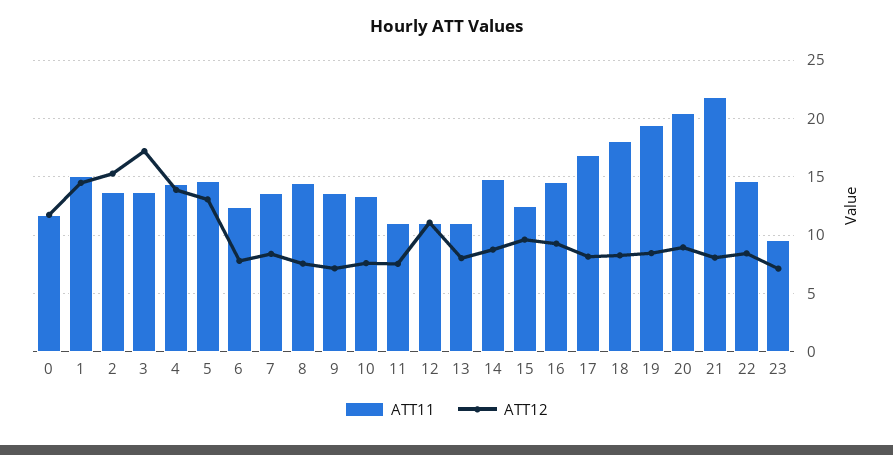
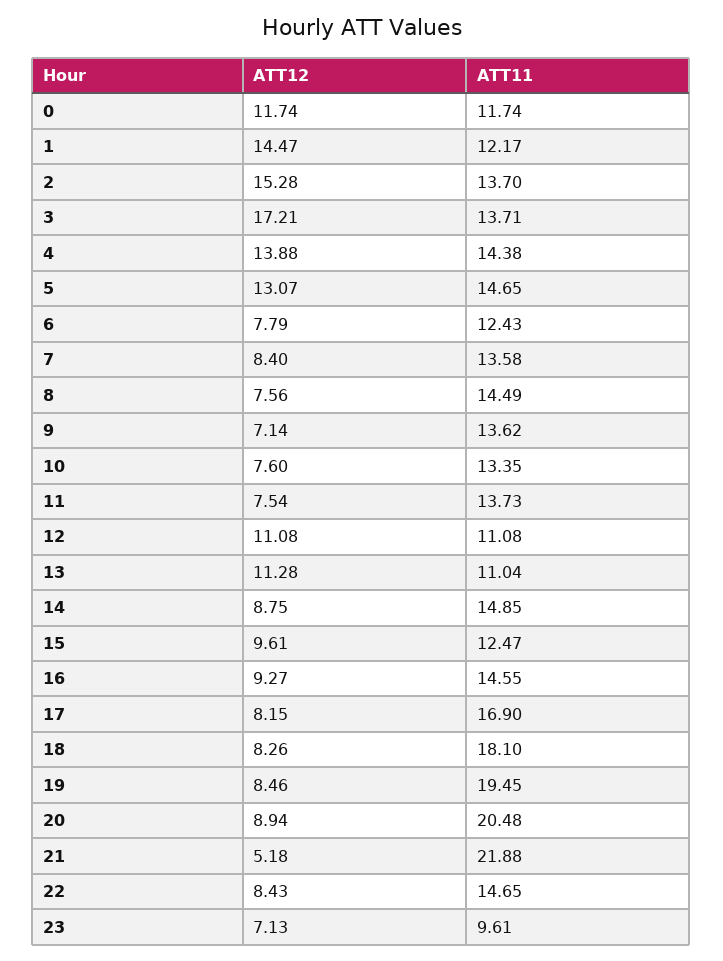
ATT11, 1: 15 -> 12.17
ATT11, 11: 11 -> 13.73
ATT12, 13: 8 -> 11.28
ATT12, 21: 8 -> 5.18

